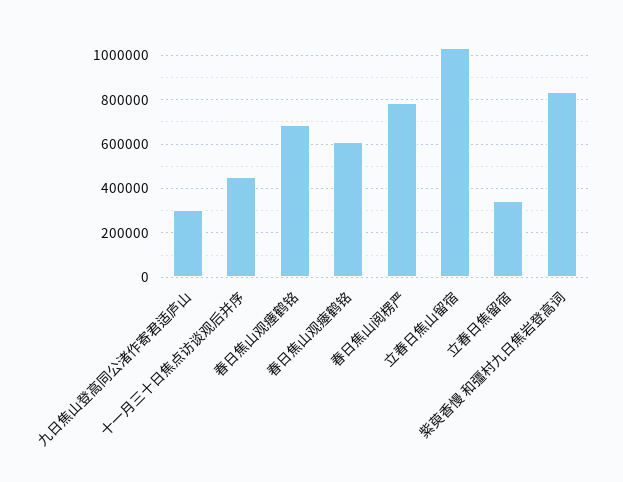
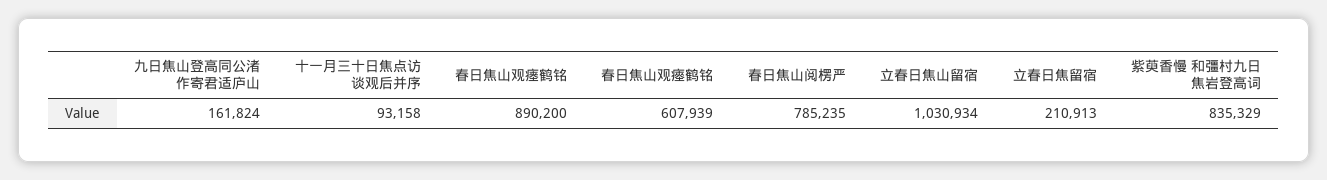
九日焦山登高同公渚作寄君适庐山: 300000 -> 161824
十一月三十日焦点访谈观后并序: 450000 -> 93158
春日焦山观瘗鹤铭: 700000 -> 890200
立春日焦留宿: 350000 -> 210913

